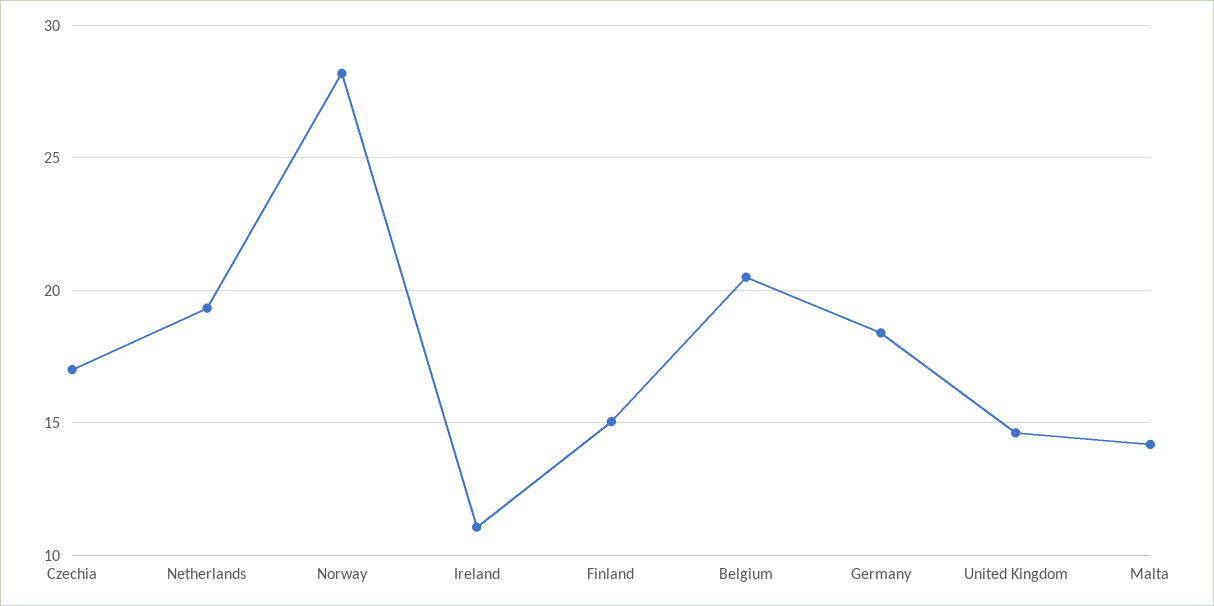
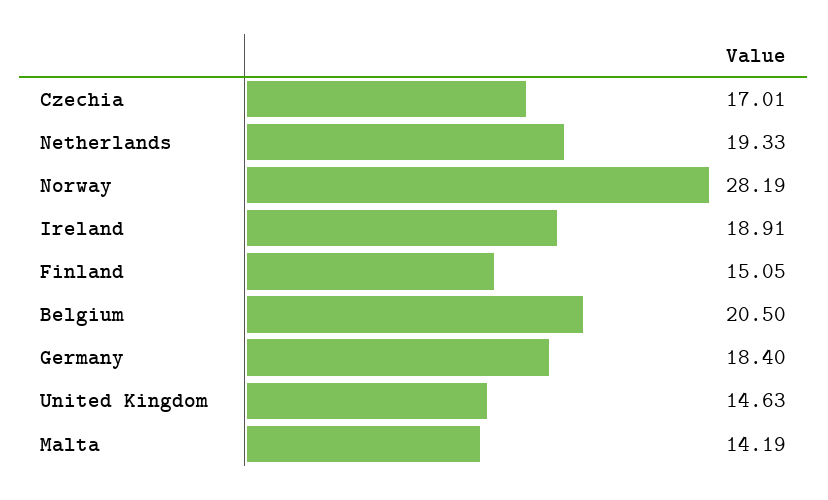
Ireland: 11 -> 18.91

